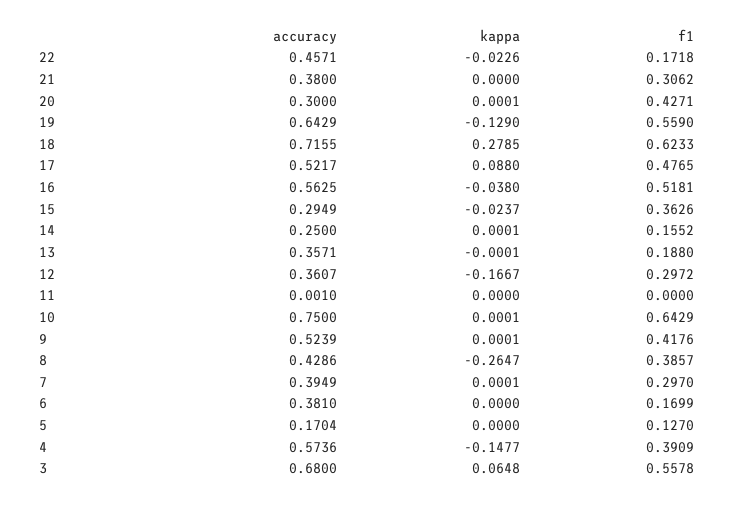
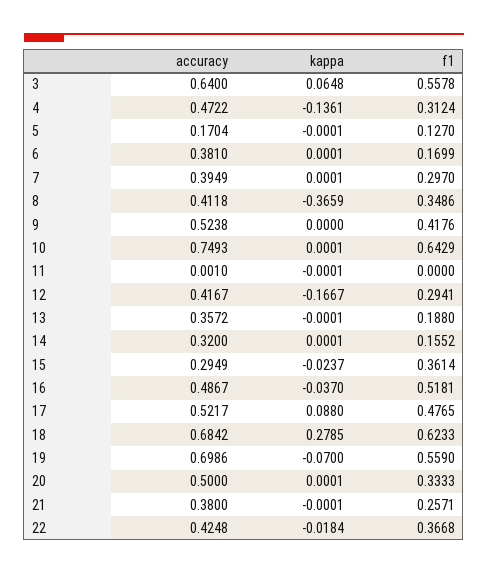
accuracy, 22: 0.4571 -> 0.4248
kappa, 22: -0.0226 -> -0.0184
f1, 22: 0.1718 -> 0.3668
kappa, 21: 0 -> -0.0001
f1, 21: 0.3062 -> 0.2571
accuracy, 20: 0.3 -> 0.5
f1, 20: 0.4271 -> 0.3333
accuracy, 19: 0.6429 -> 0.6986
kappa, 19: -0.129 -> -0.07
accuracy, 18: 0.7155 -> 0.6842
accuracy, 16: 0.5625 -> 0.4867
kappa, 16: -0.038 -> -0.037
f1, 15: 0.3626 -> 0.3614
accuracy, 14: 0.25 -> 0.32
accuracy, 13: 0.3571 -> 0.3572
accuracy, 12: 0.3607 -> 0.4167
f1, 12: 0.2972 -> 0.2941
kappa, 11: 0 -> -0.0001
accuracy, 10: 0.75 -> 0.7493
accuracy, 9: 0.5239 -> 0.5238
kappa, 9: 0.0001 -> 0
accuracy, 8: 0.4286 -> 0.4118
kappa, 8: -0.2647 -> -0.3659
f1, 8: 0.3857 -> 0.3486
kappa, 6: 0 -> 0.0001
kappa, 5: 0 -> -0.0001
accuracy, 4: 0.5736 -> 0.4722
kappa, 4: -0.1477 -> -0.1361
f1, 4: 0.3909 -> 0.3124
accuracy, 3: 0.68 -> 0.64

